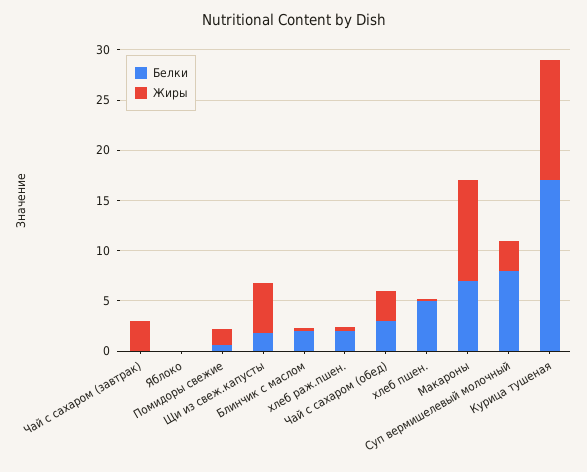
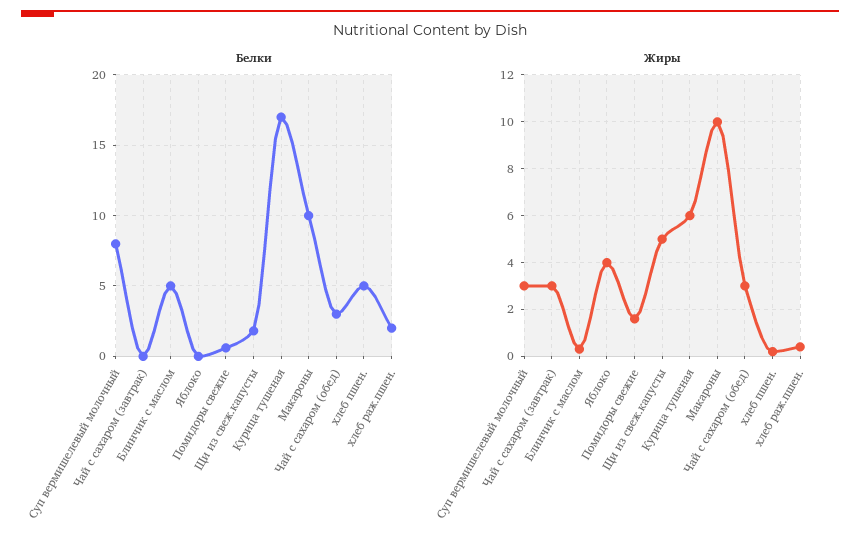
Жиры, Яблоко: 0 -> 4
Белки, Блинчик с маслом: 2 -> 5
Белки, Макароны: 7 -> 10
Жиры, Курица тушеная: 12 -> 6

